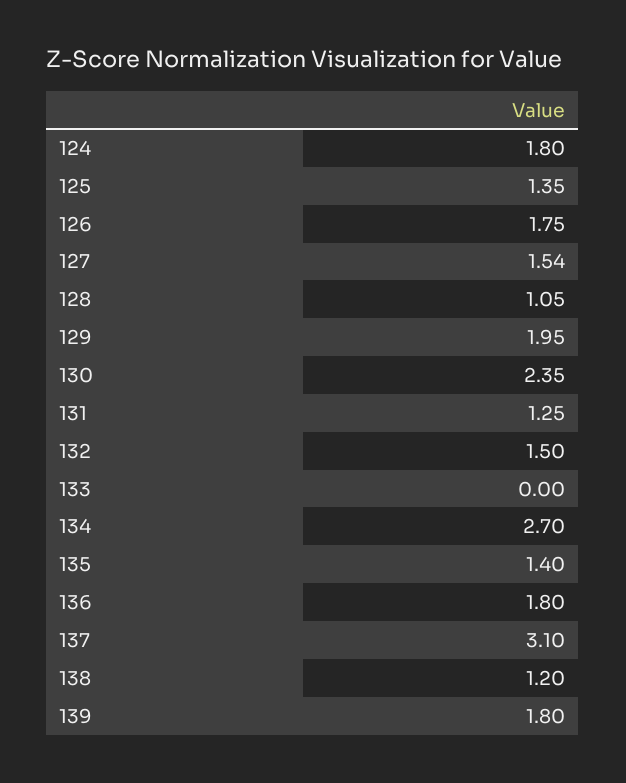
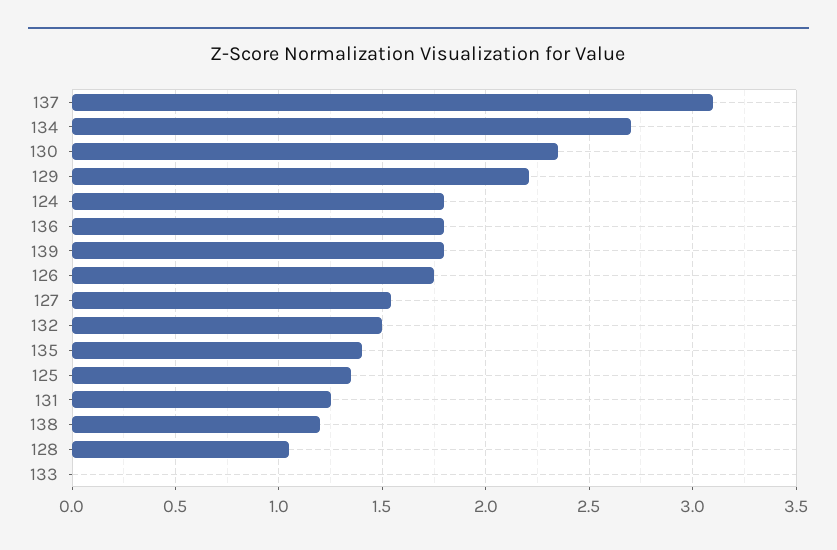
129: 1.95 -> 2.2

